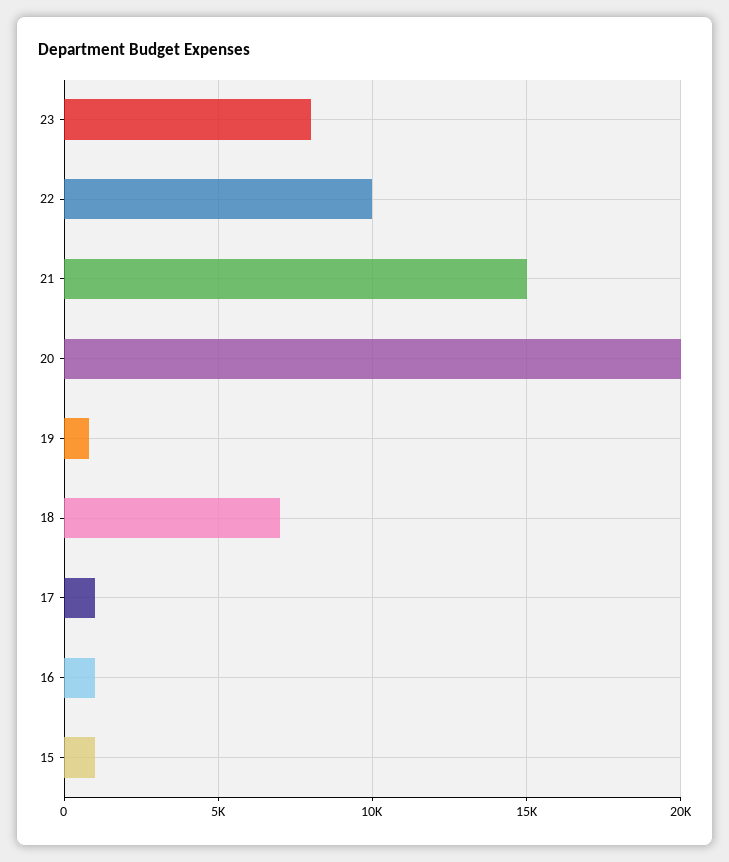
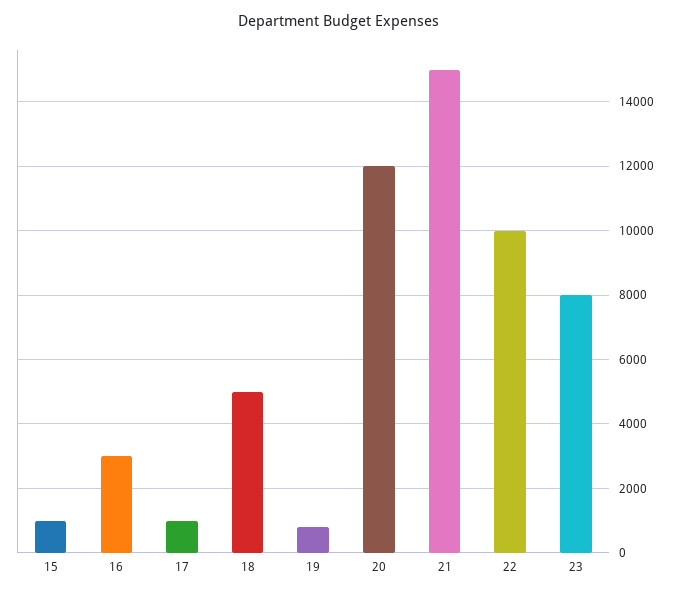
20: 20000 -> 12000
18: 7000 -> 5000
16: 1000 -> 3000

